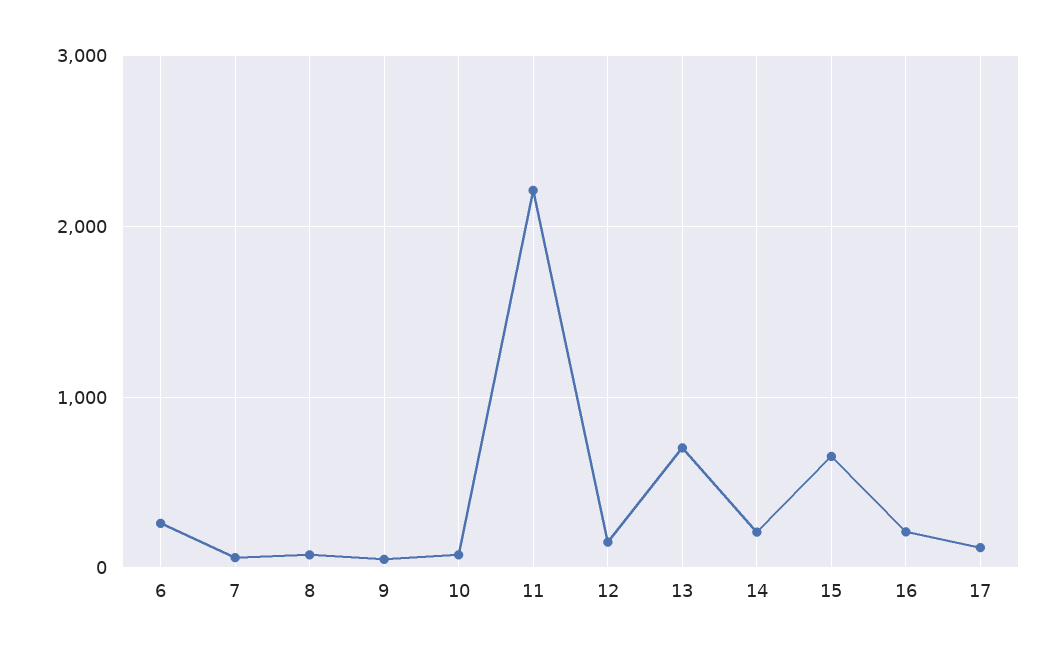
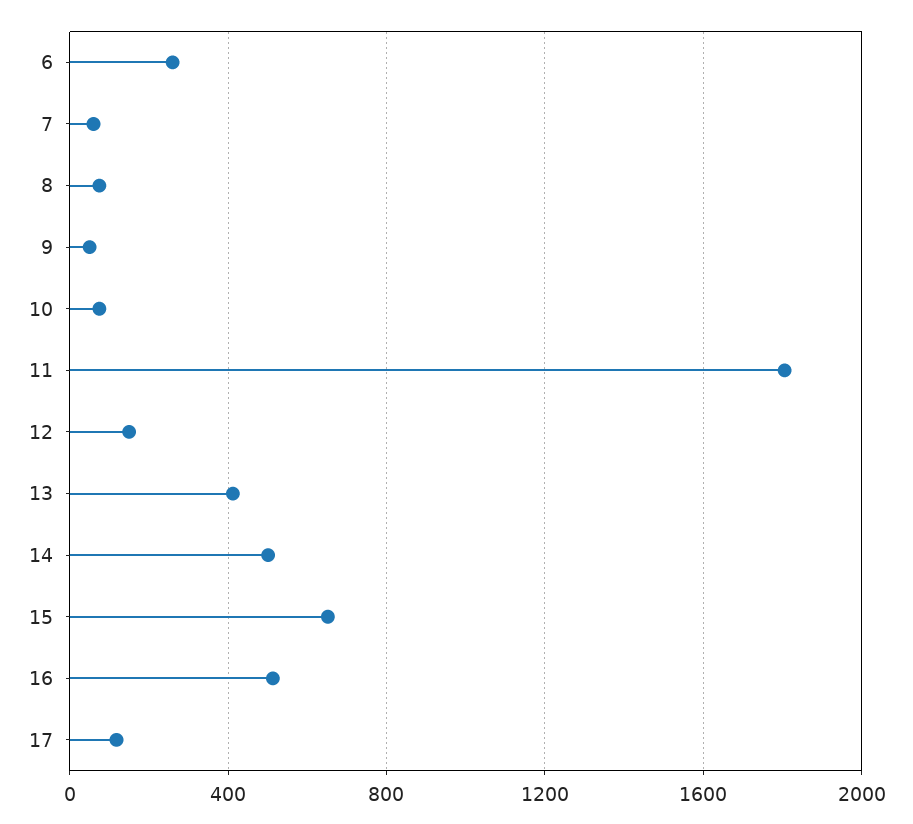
11: 2200 -> 1800
13: 700 -> 400
14: 200 -> 500
16: 200 -> 500

